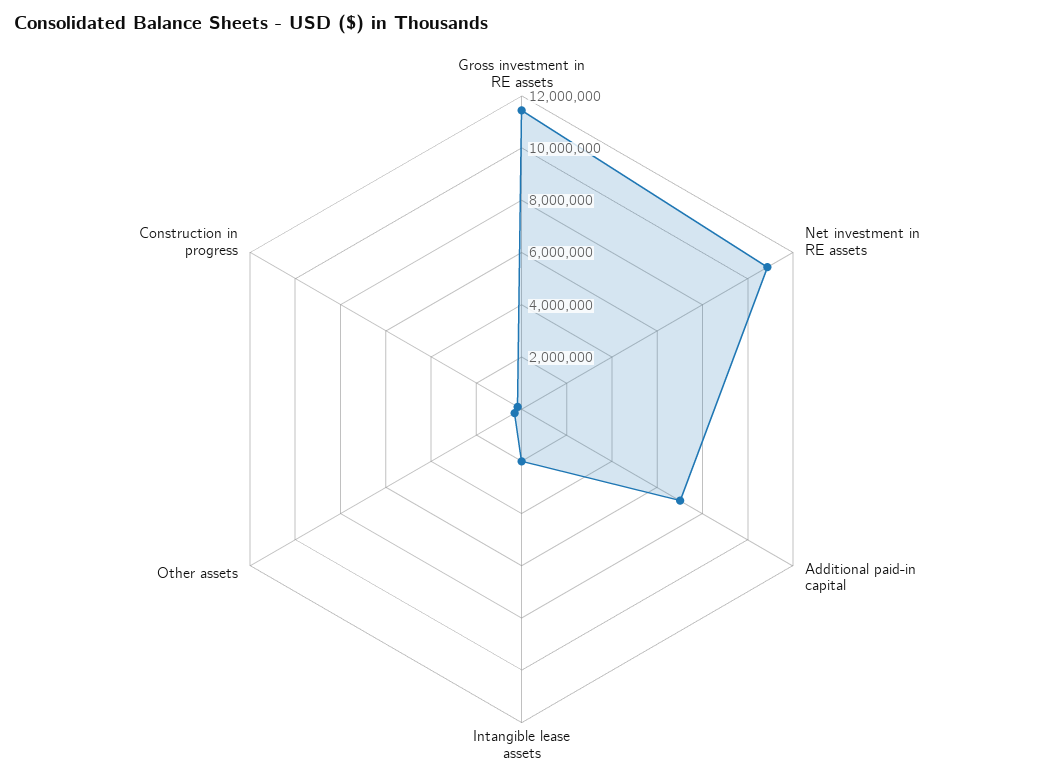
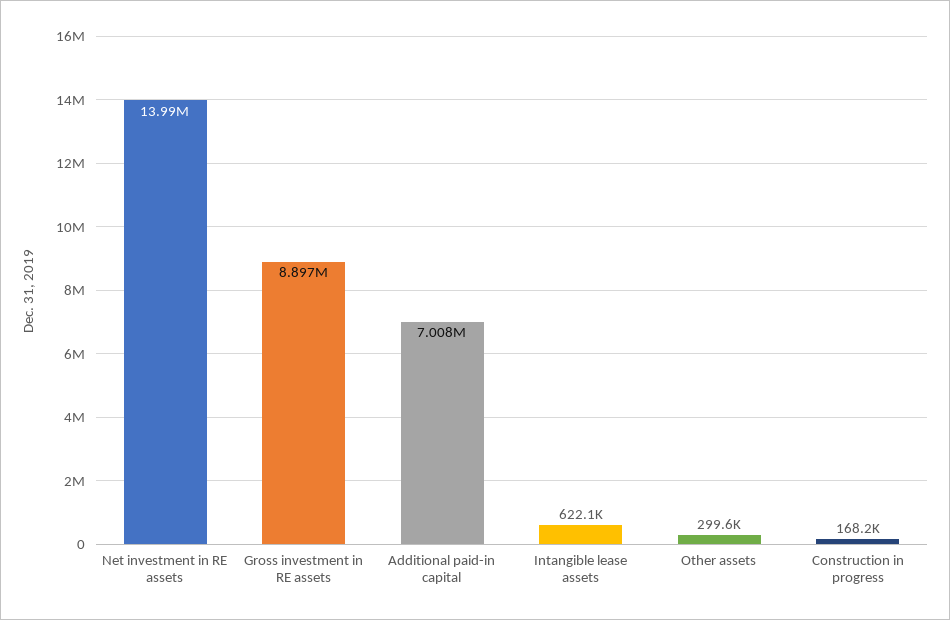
Gross investment in RE assets: 11500000 -> 8897000
Net investment in RE assets: 11000000 -> 13990000
Intangible lease assets: 2000000 -> 622100

